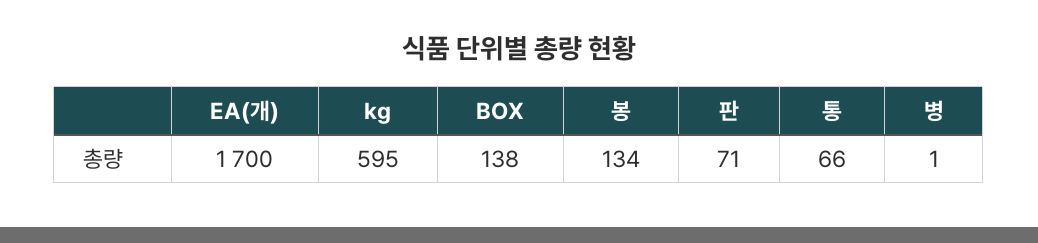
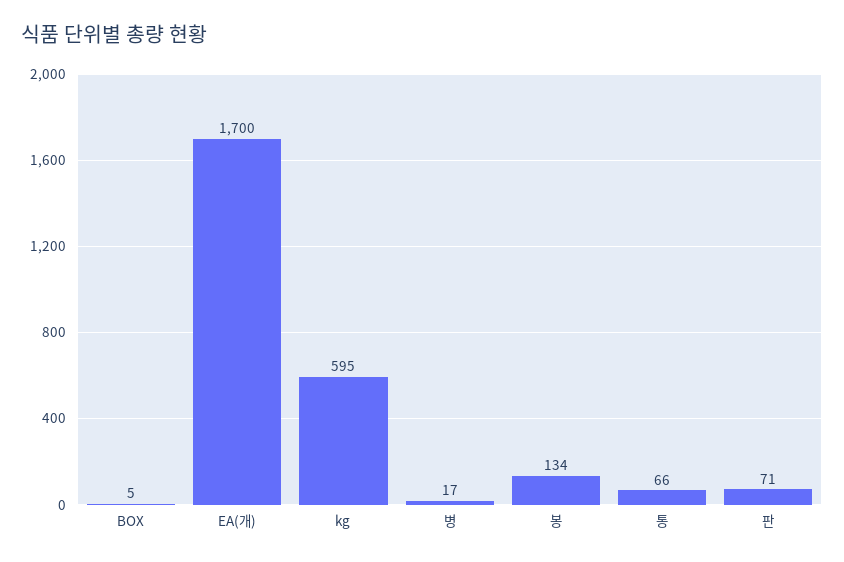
BOX: 138 -> 5
병: 1 -> 17

